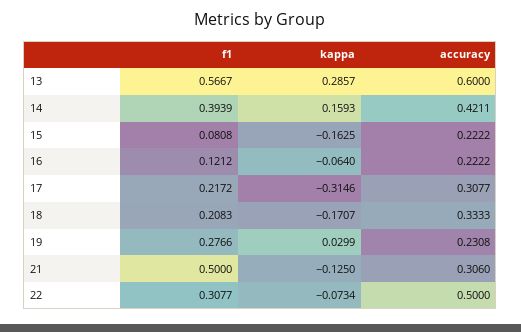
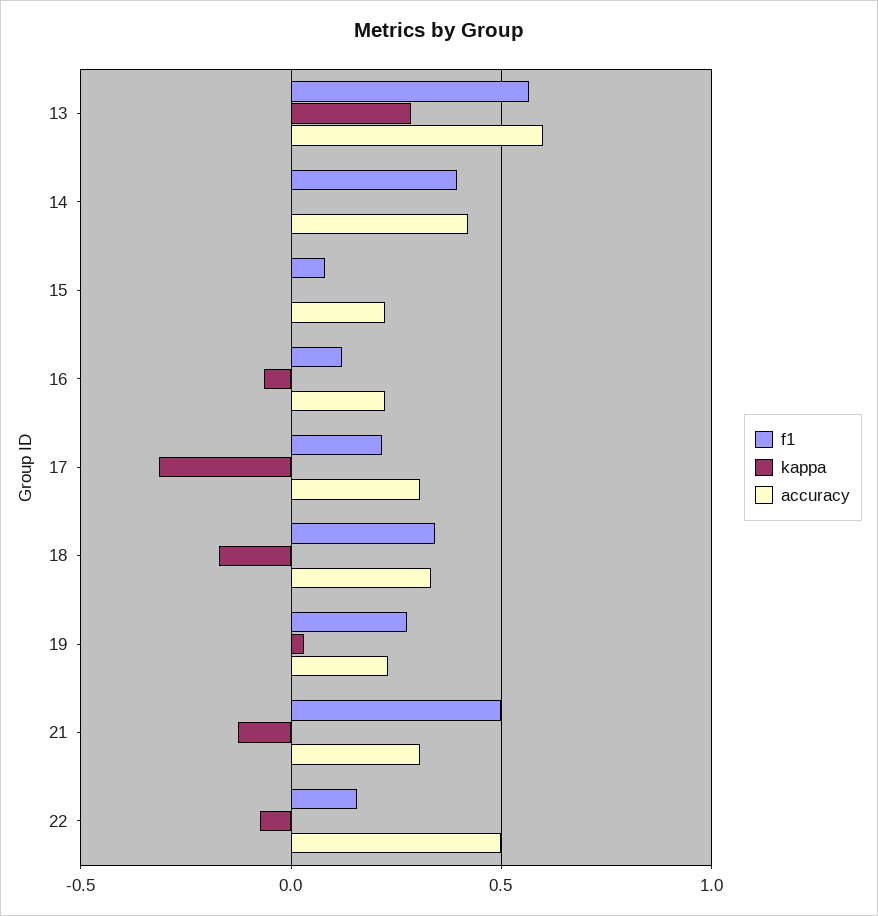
kappa, 14: 0.1593 -> 0
kappa, 15: -0.1625 -> 0
f1, 18: 0.2083 -> 0.35
f1, 22: 0.3077 -> 0.15

